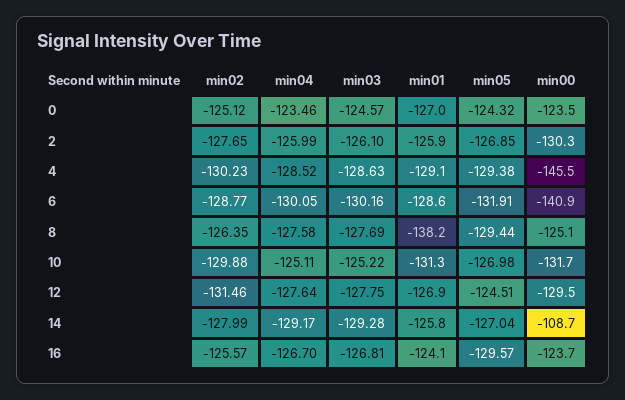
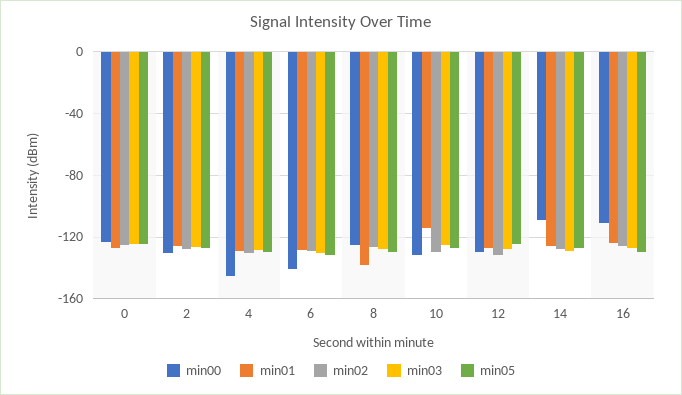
min04, 0: -123.46 -> none
min04, 2: -125.99 -> none
min04, 4: -128.52 -> none
min04, 6: -130.05 -> none
min04, 8: -127.58 -> none
min04, 10: -125.11 -> none
min01, 10: -131.3 -> -115
min04, 12: -127.64 -> none
min04, 14: -129.17 -> none
min04, 16: -126.7 -> none
min00, 16: -123.7 -> -110

